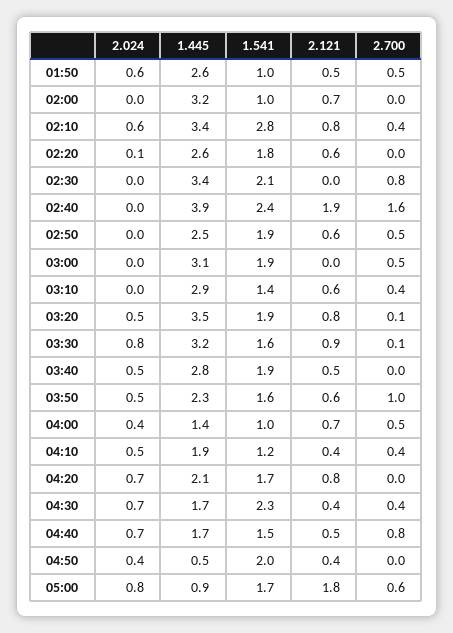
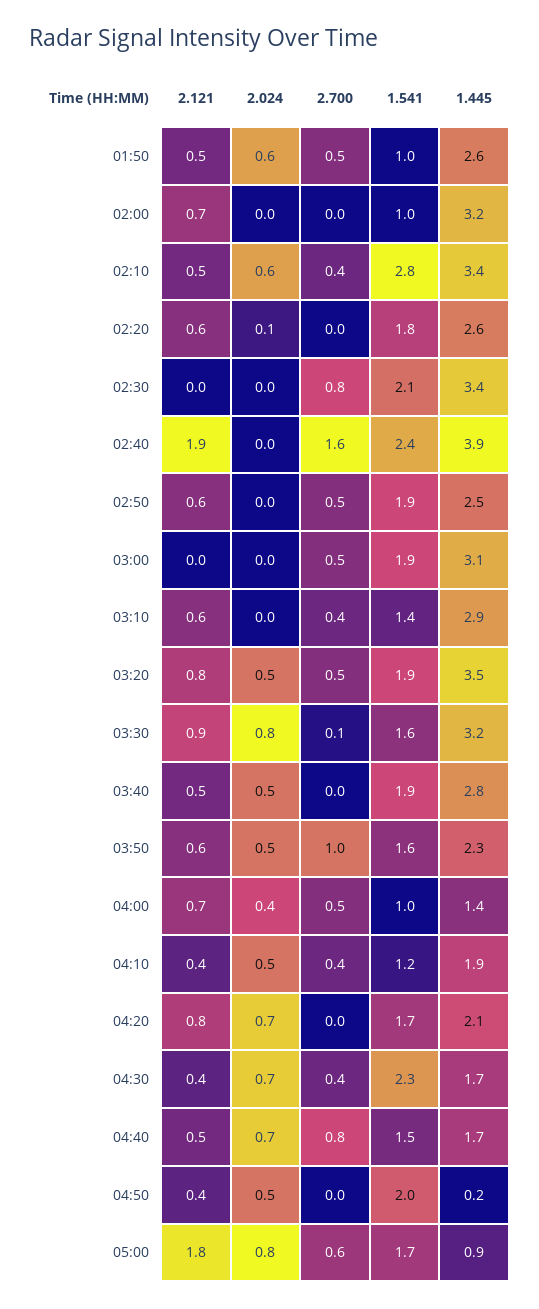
2.121, 02:10: 0.8 -> 0.5
2.700, 03:20: 0.1 -> 0.5
2.024, 04:50: 0.4 -> 0.5
1.445, 04:50: 0.5 -> 0.2

